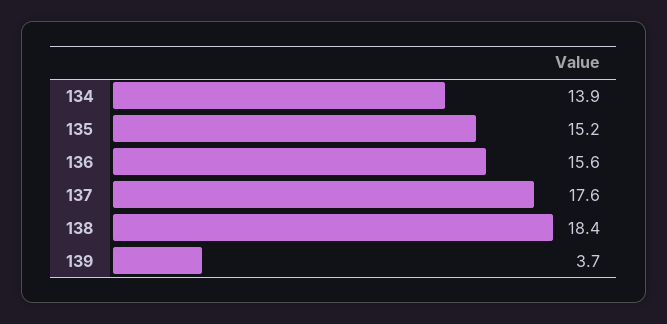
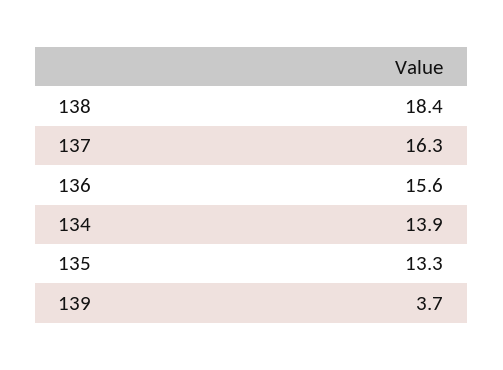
135: 15.2 -> 13.3
137: 17.6 -> 16.3

